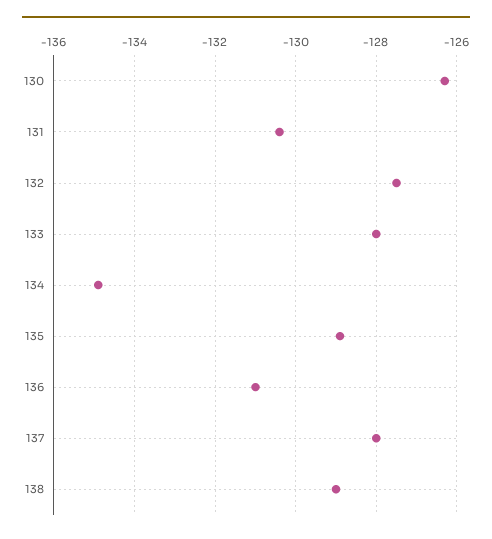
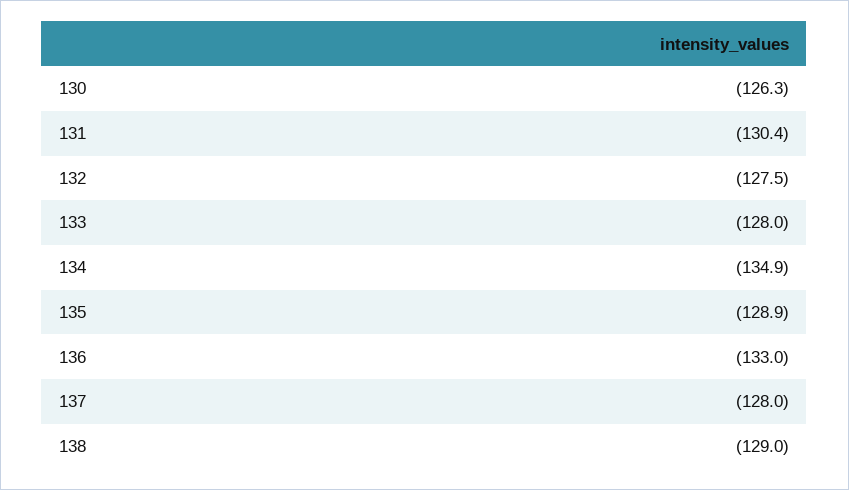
136: -131 -> -133

